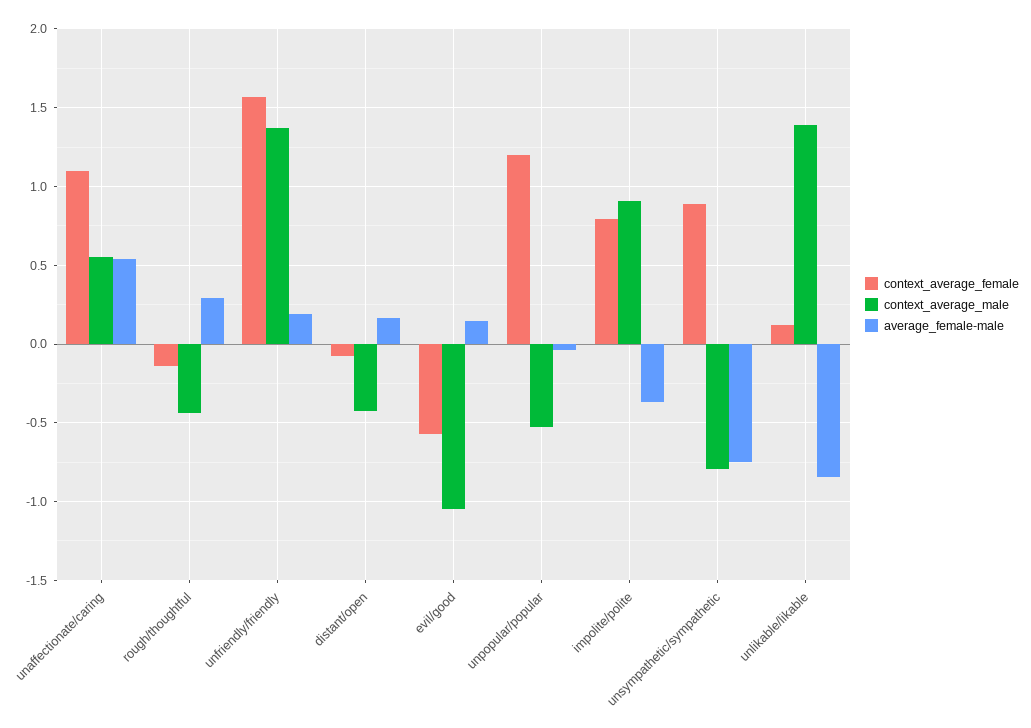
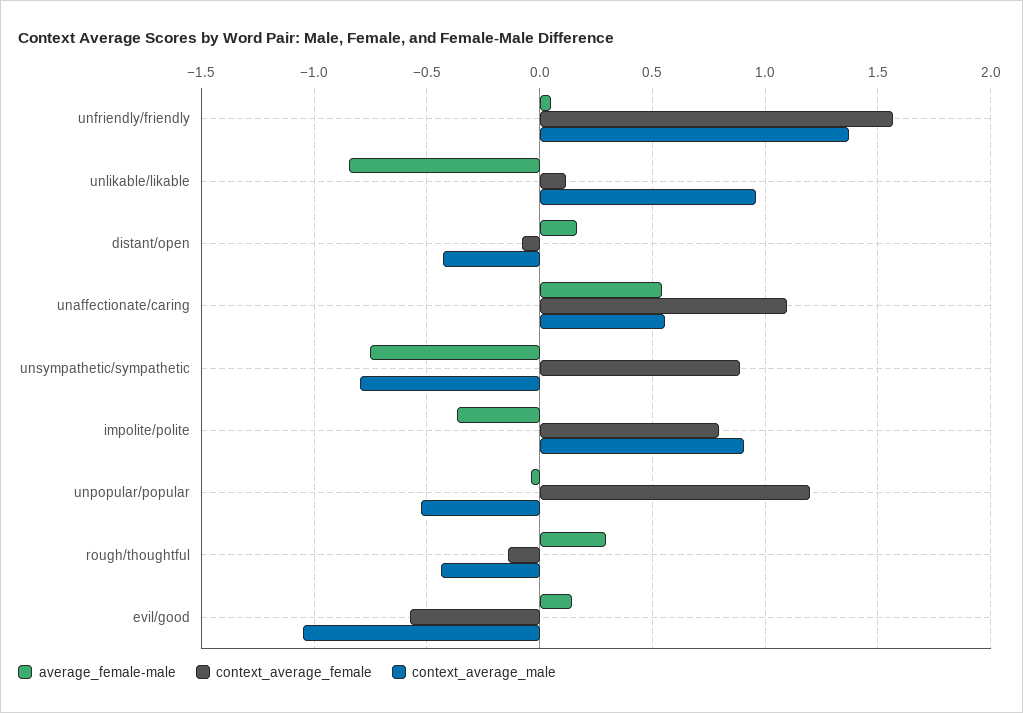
average_female-male, unfriendly/friendly: 0.2 -> 0.05
context_average_male, unlikable/likable: 1.4 -> 0.95

